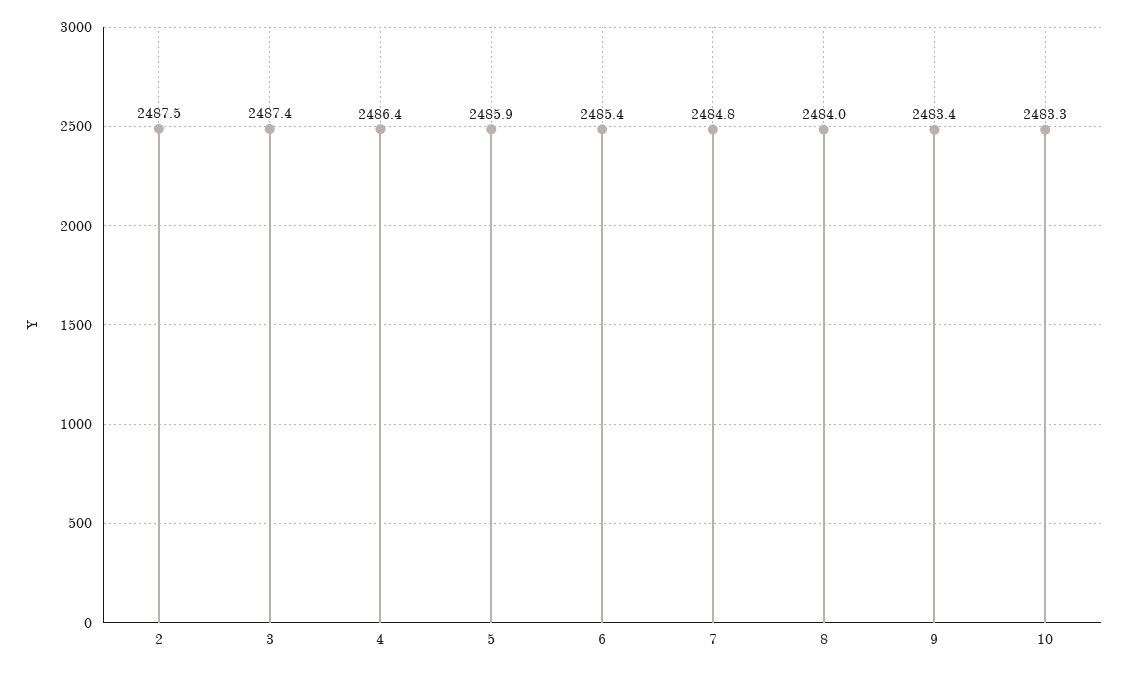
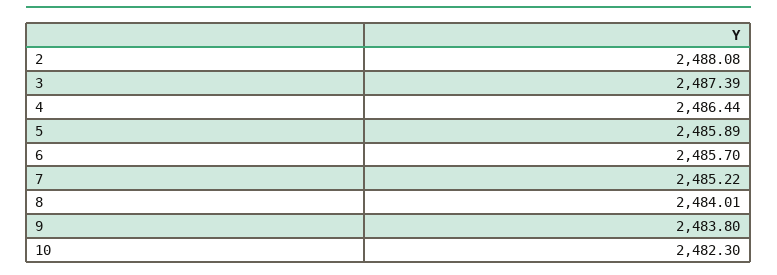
2: 2487.5 -> 2488.08
6: 2485.4 -> 2485.7
7: 2484.8 -> 2485.22
9: 2483.4 -> 2483.8
10: 2483.3 -> 2482.3

